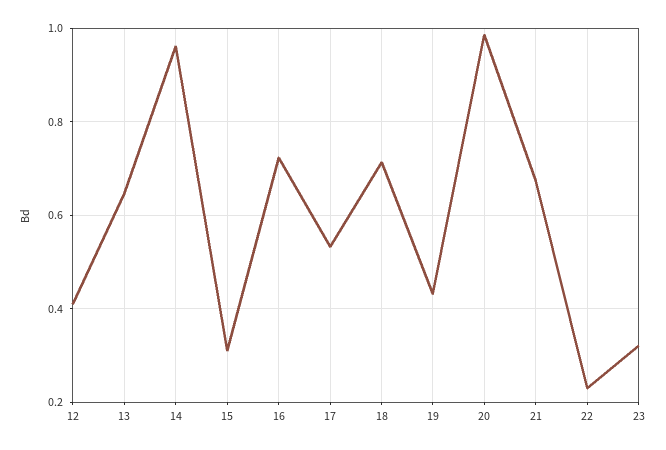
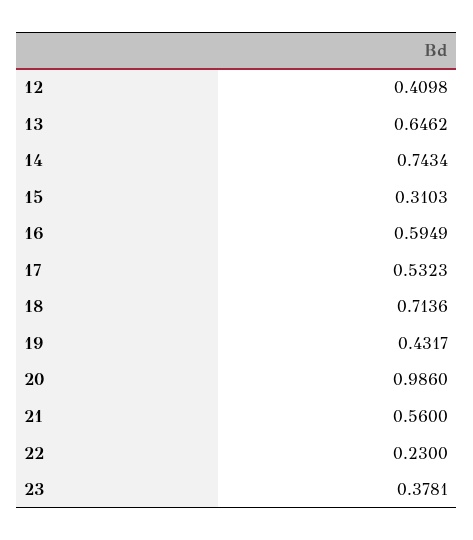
14: 0.96 -> 0.7434
16: 0.72 -> 0.5949
21: 0.68 -> 0.56
23: 0.32 -> 0.3781

